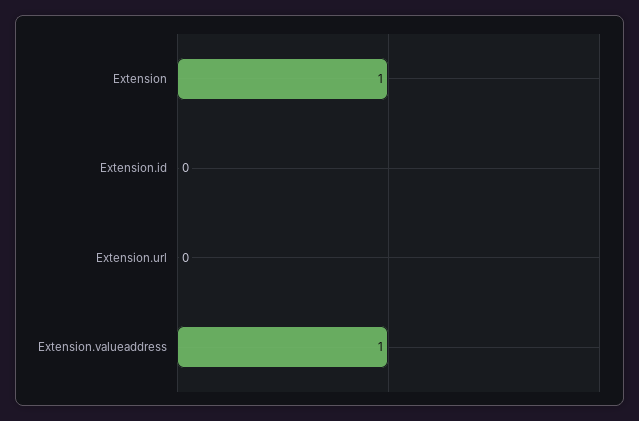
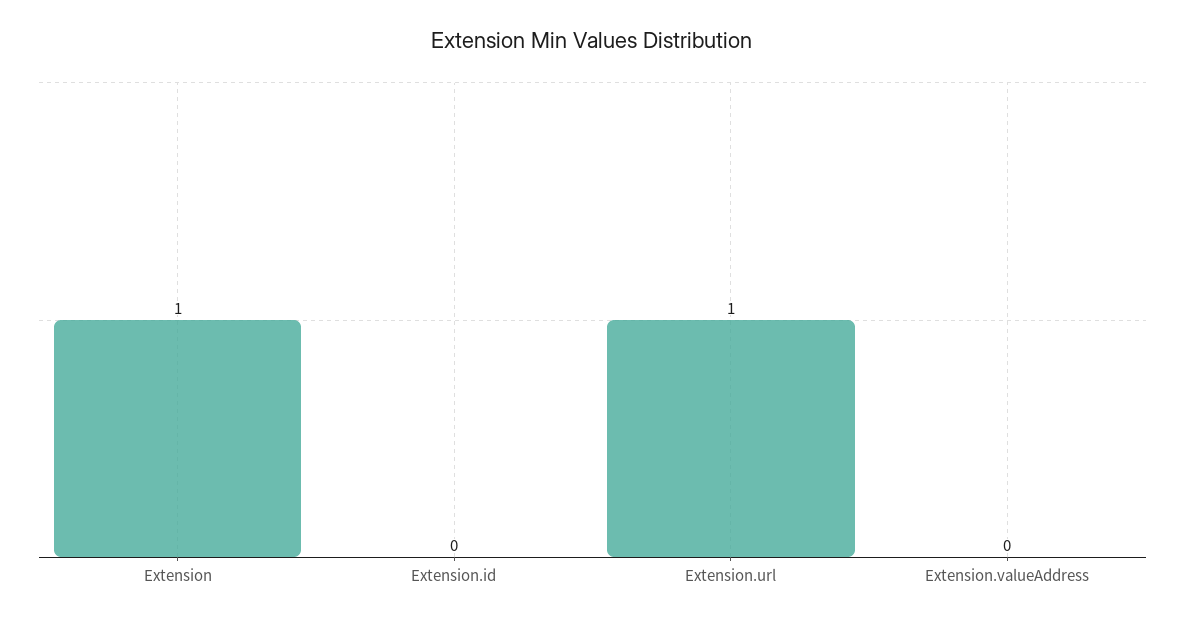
Extension.url: 0 -> 1
Extension.valueaddress: 1 -> 0

